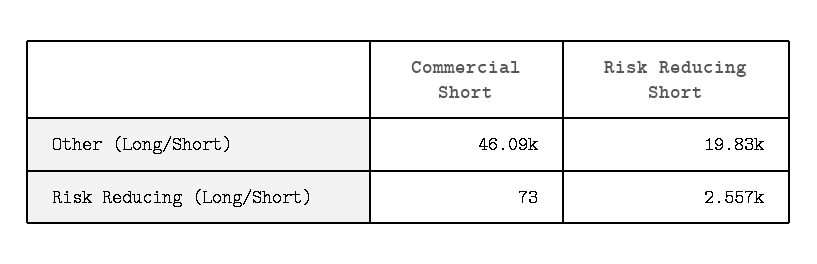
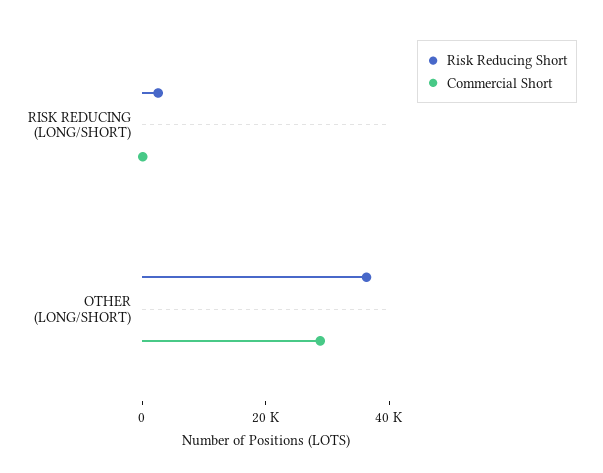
Commercial Short, Other (Long/Short): 46090 -> 30000
Risk Reducing Short, Other (Long/Short): 19830 -> 35000

